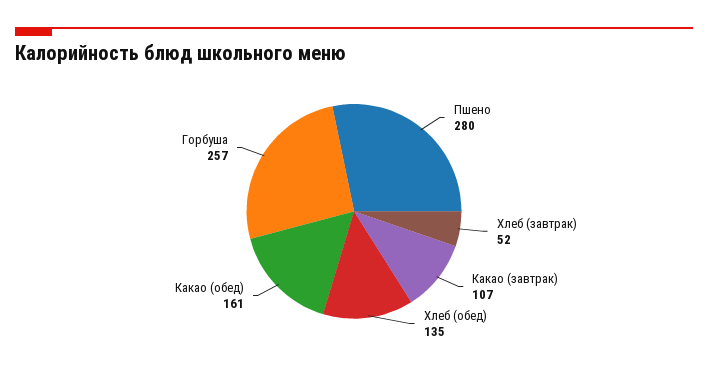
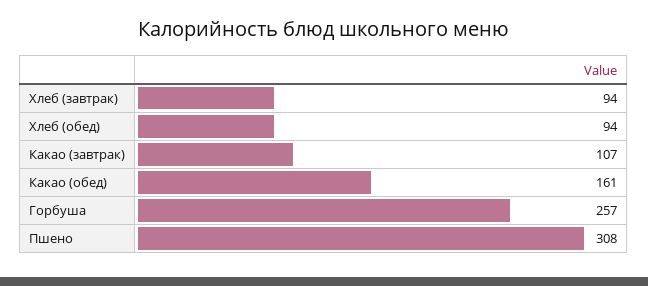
Пшено: 280 -> 308
Хлеб (завтрак): 52 -> 94
Хлеб (обед): 135 -> 94

